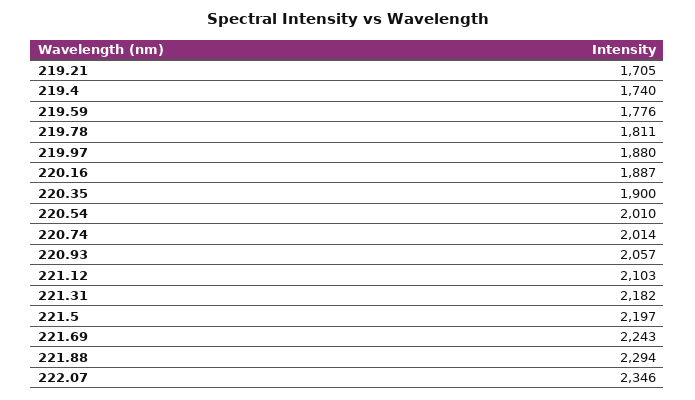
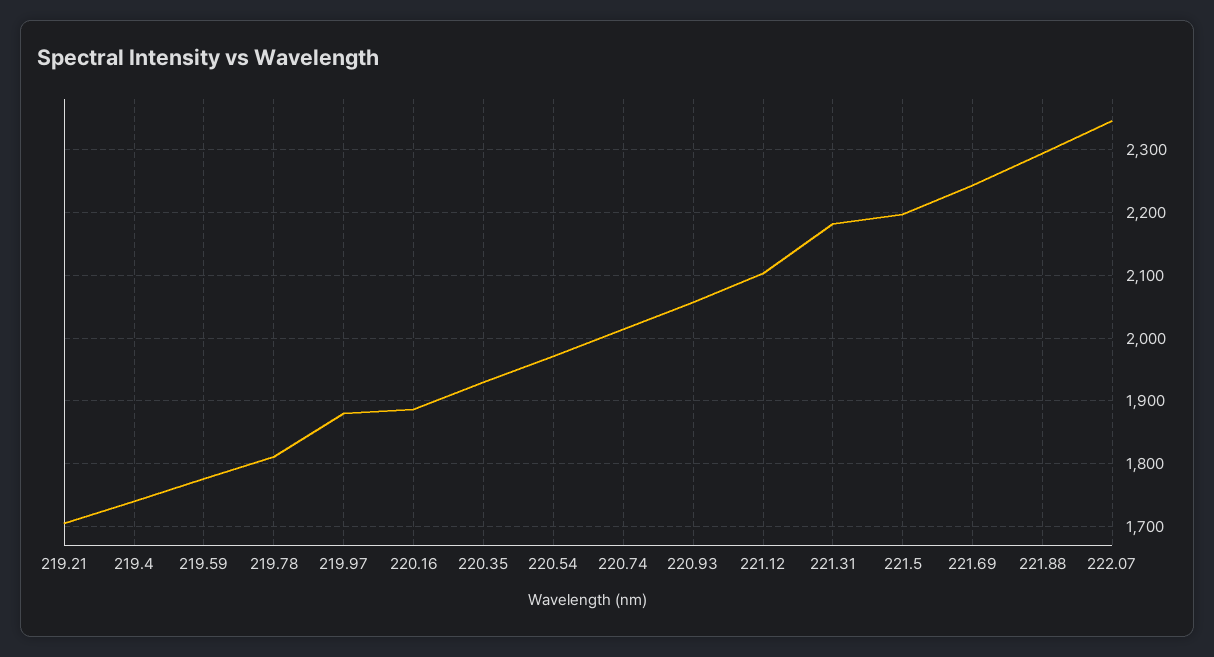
220.35: 1900 -> 1930
220.54: 2010 -> 1970

